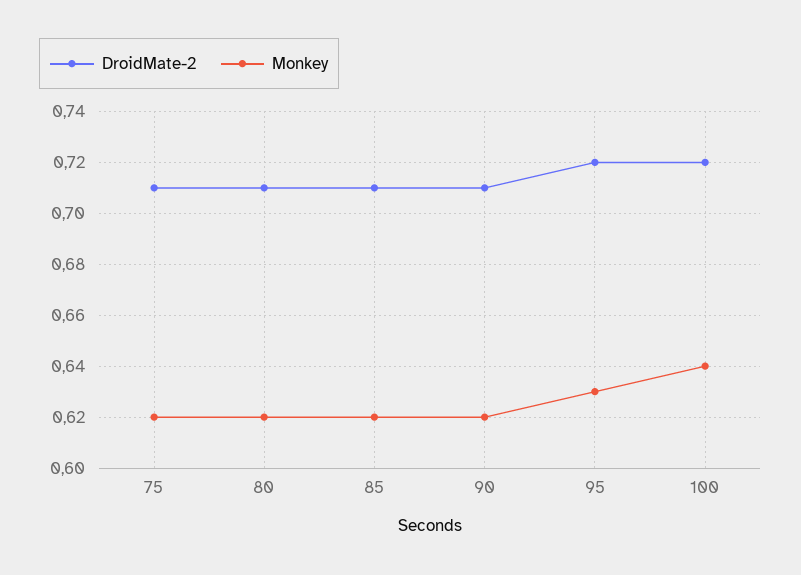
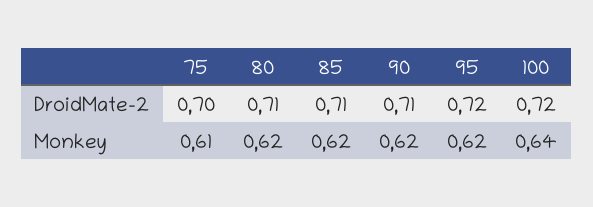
DroidMate-2, 75: 0.71 -> 0.7
Monkey, 75: 0.62 -> 0.61
Monkey, 95: 0.63 -> 0.62

